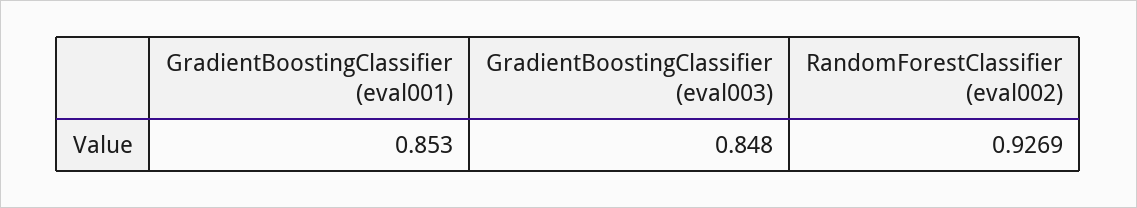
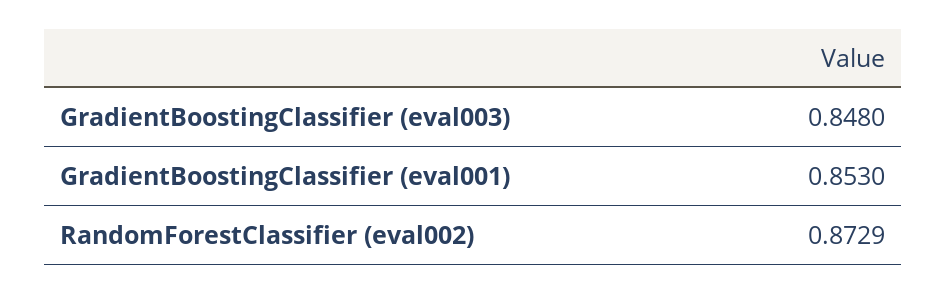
RandomForestClassifier (eval002): 0.9269 -> 0.8729

